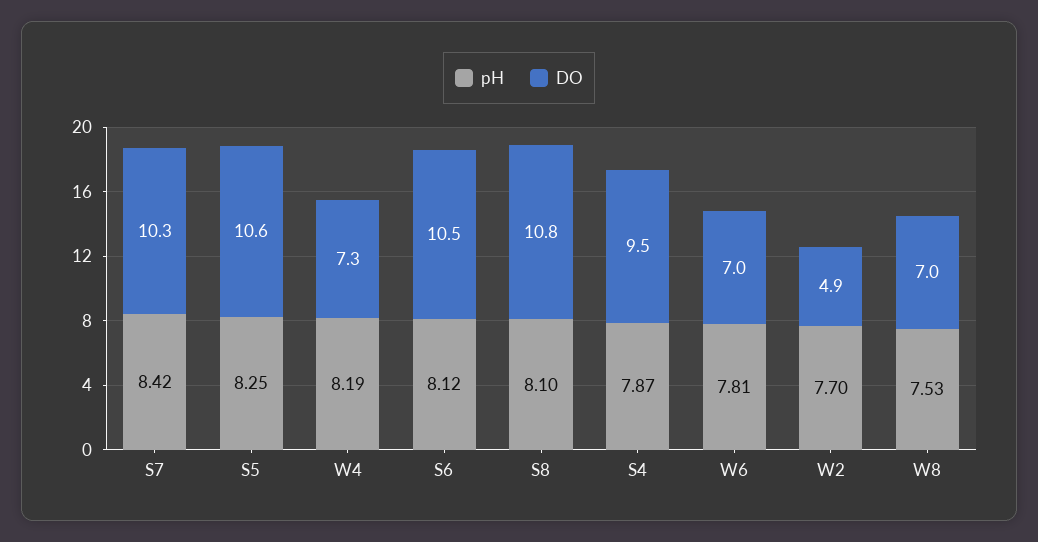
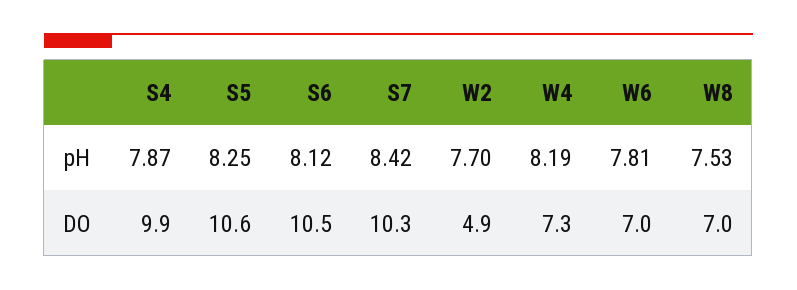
pH, S8: 8.1 -> none
DO, S8: 10.8 -> none
DO, S4: 9.5 -> 9.9

